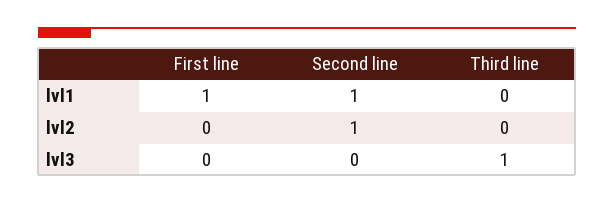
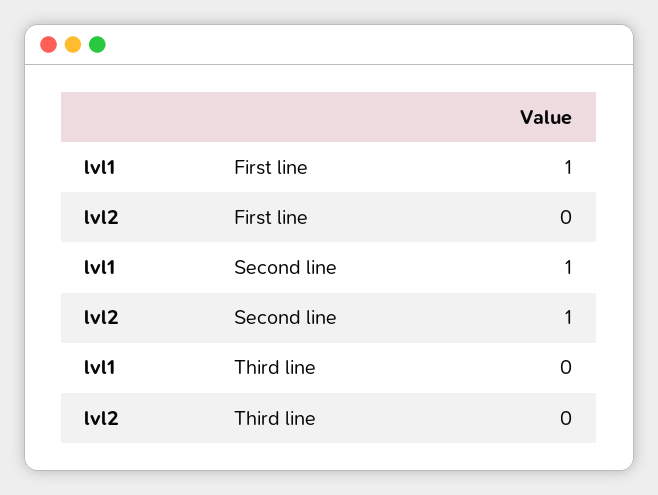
First line, lvl3: 0 -> none
Second line, lvl3: 0 -> none
Third line, lvl3: 1 -> none

